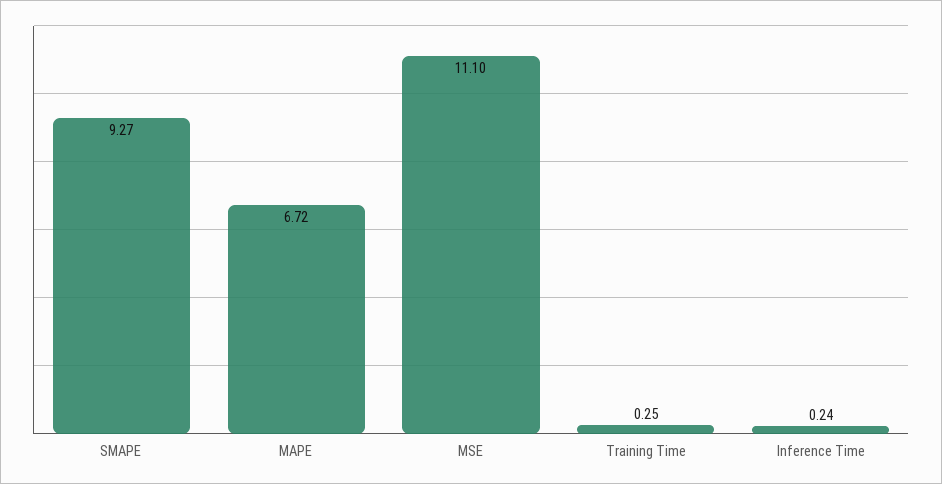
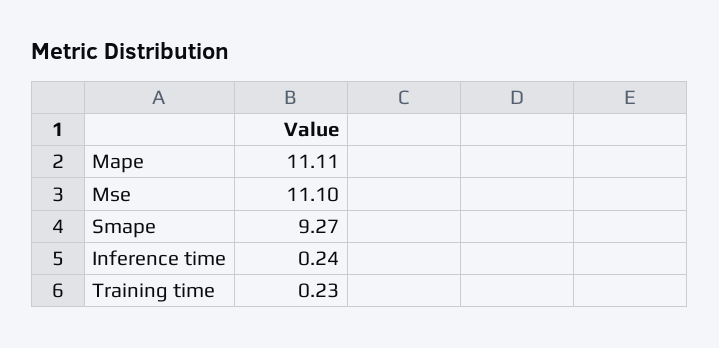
MAPE: 6.72 -> 11.11
Training Time: 0.25 -> 0.23

